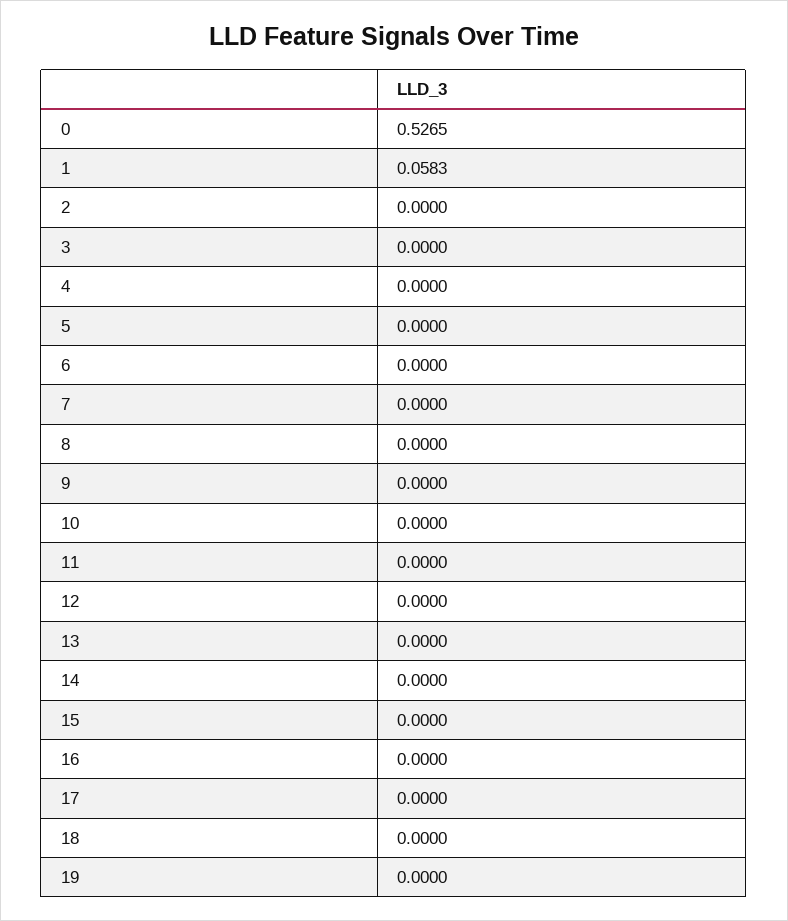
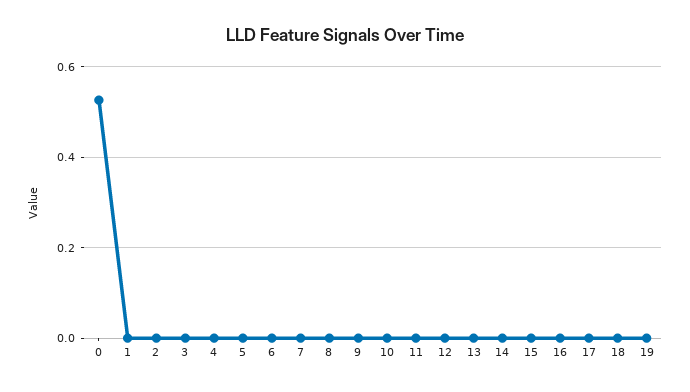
1: 0.0583 -> 0

